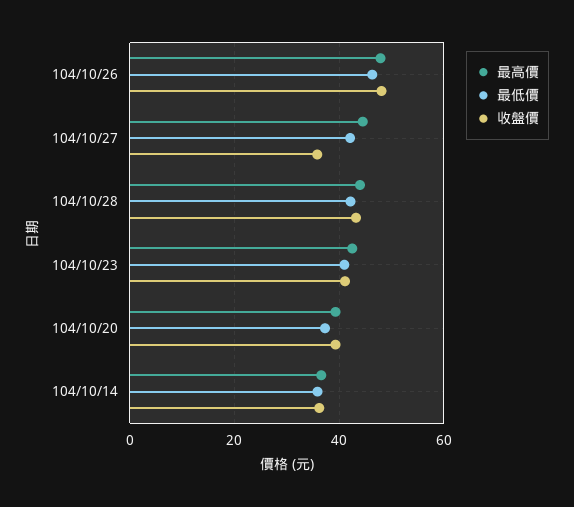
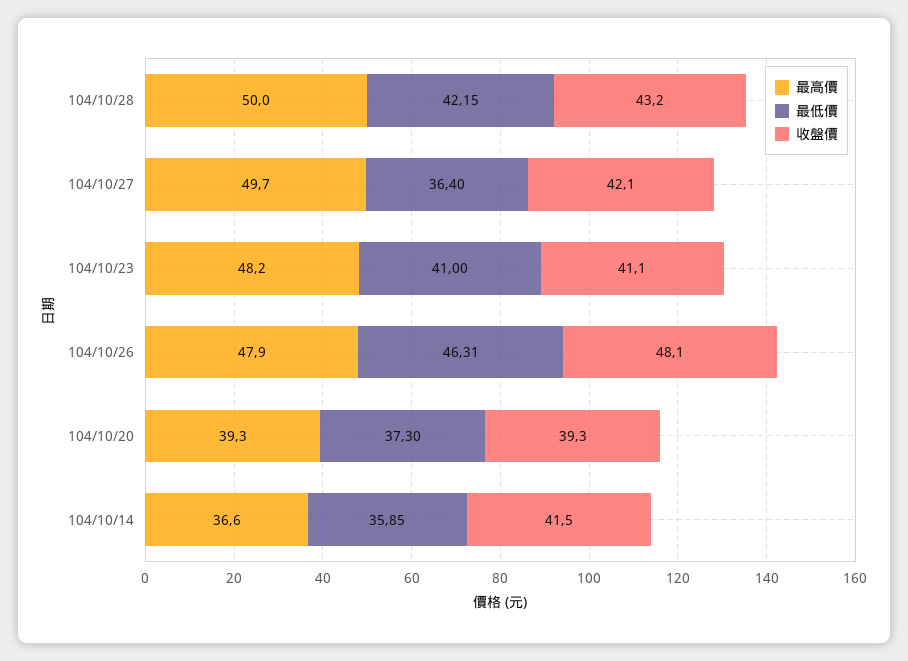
最高價, 104/10/27: 44 -> 49.7
最低價, 104/10/27: 42 -> 36.4
收盤價, 104/10/27: 36 -> 42.1
最高價, 104/10/28: 44 -> 50
最高價, 104/10/23: 42 -> 48.2
收盤價, 104/10/14: 36 -> 41.5

